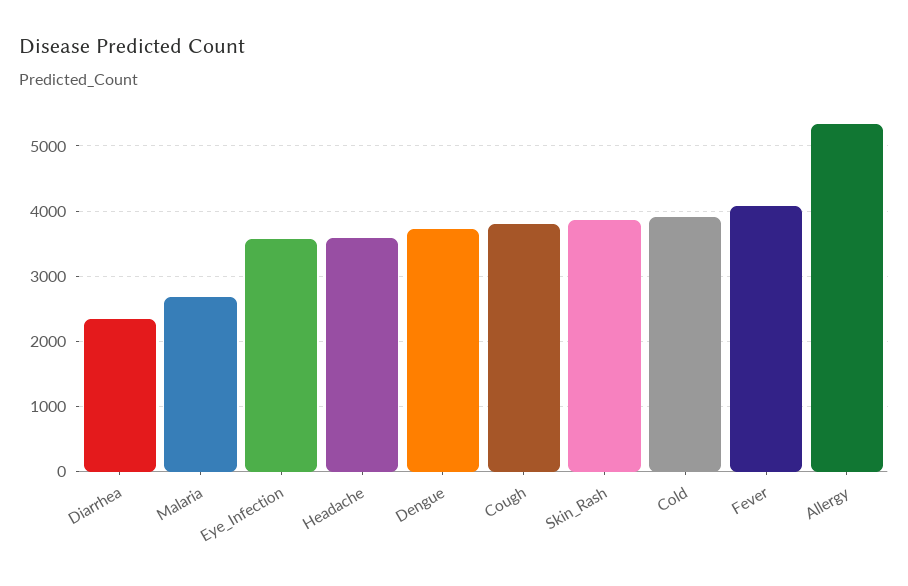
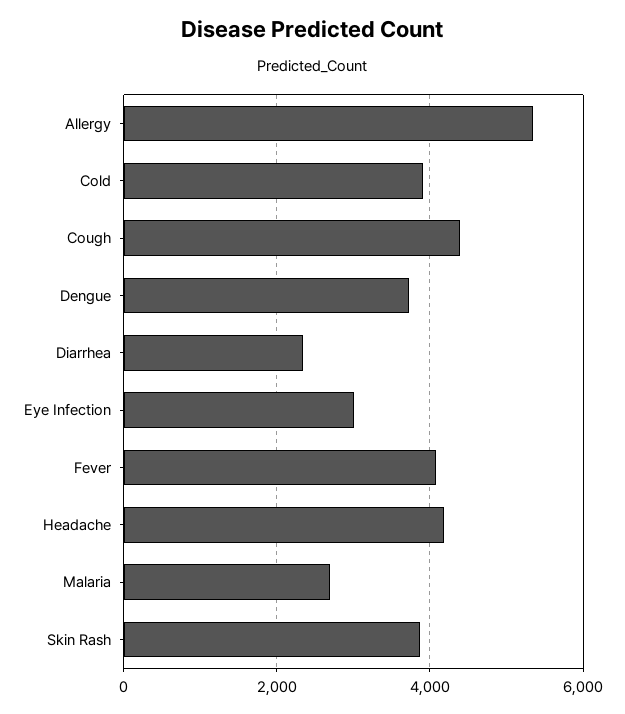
Eye_Infection: 3600 -> 3000
Headache: 3600 -> 4200
Cough: 3800 -> 4400

